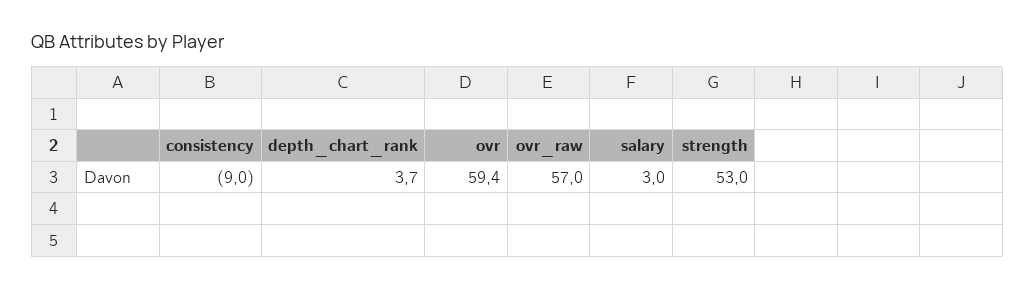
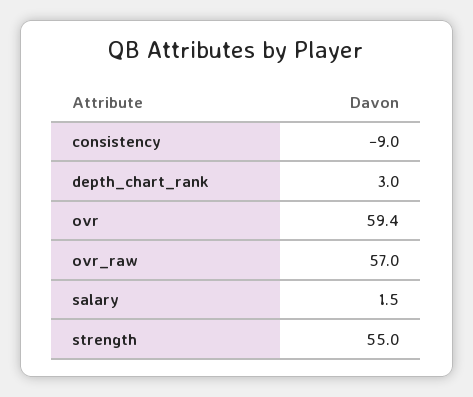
depth_chart_rank: 3.7 -> 3
salary: 3 -> 1.5
strength: 53 -> 55

